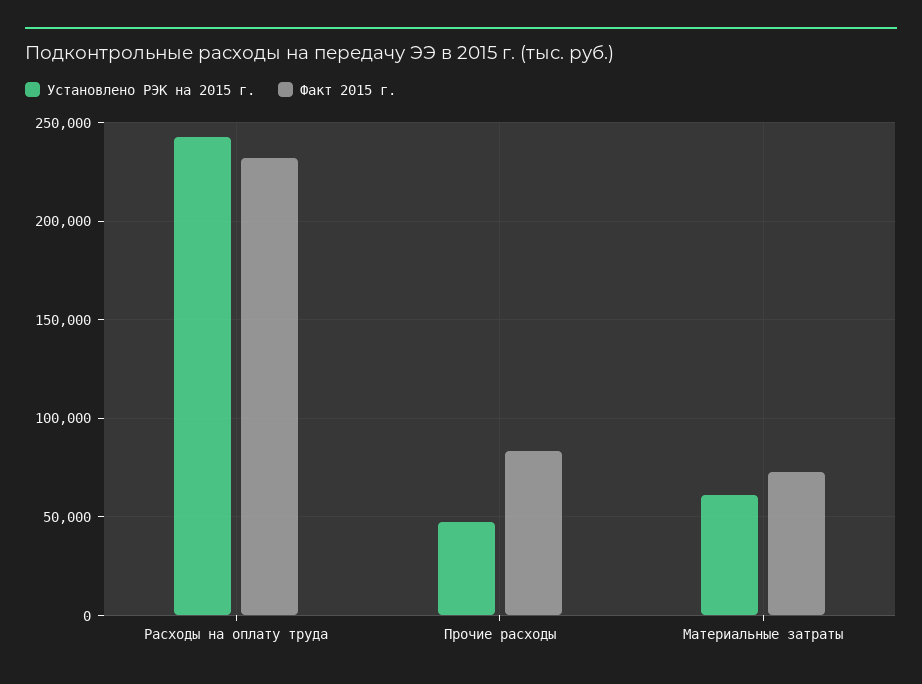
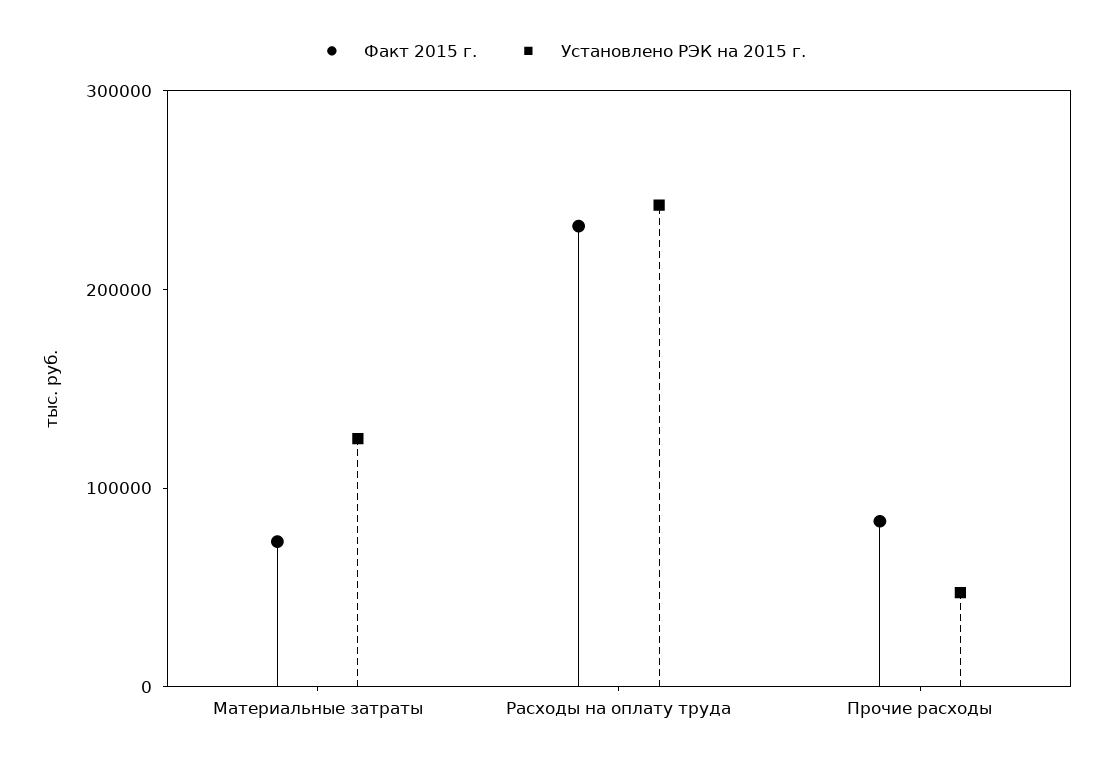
Установлено РЭК на 2015 г., Материальные затраты: 60000 -> 120000

